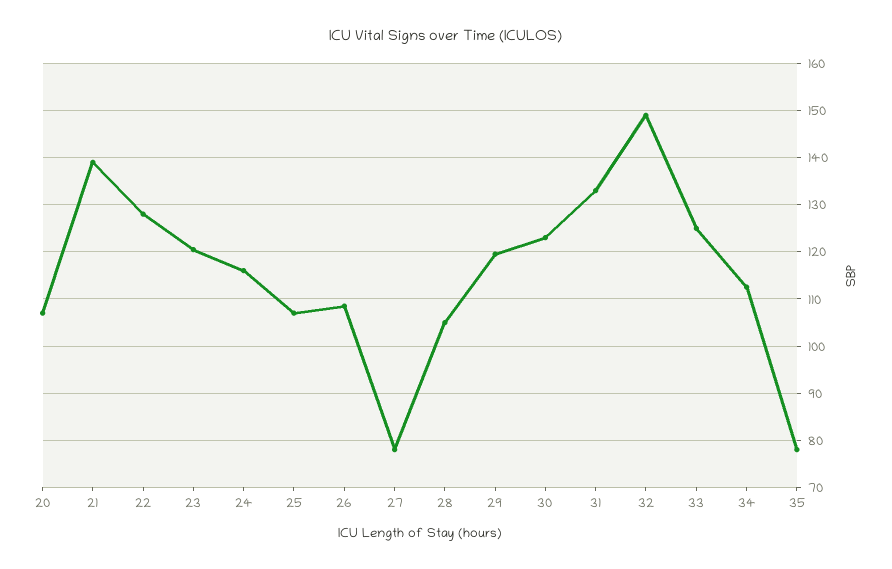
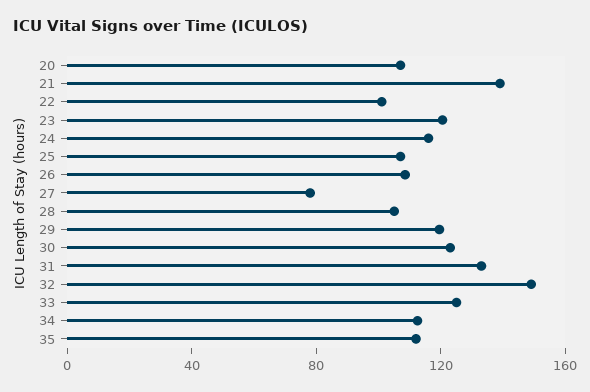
22: 128 -> 100
35: 78 -> 110

